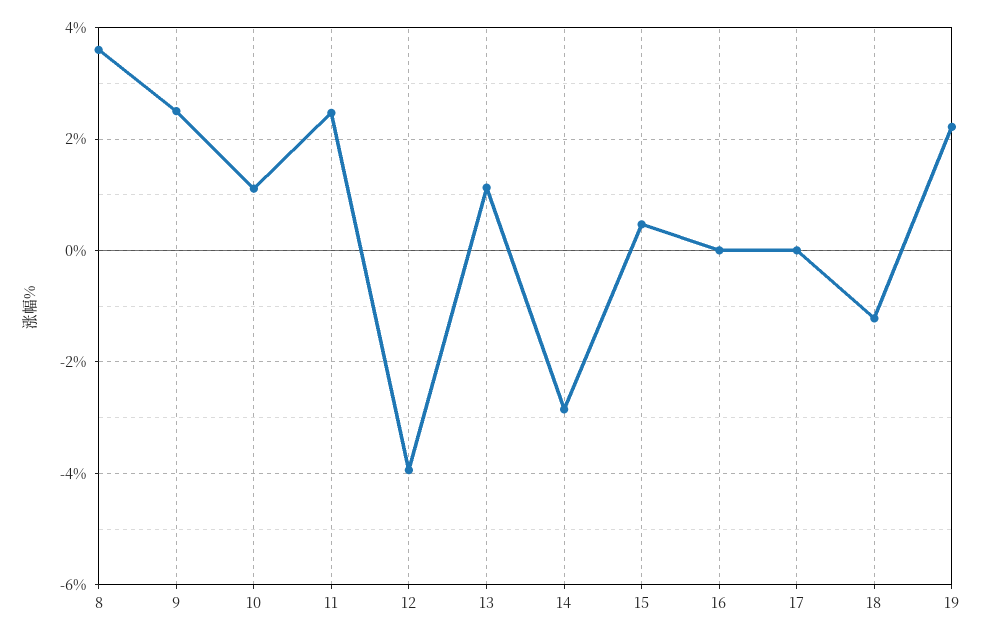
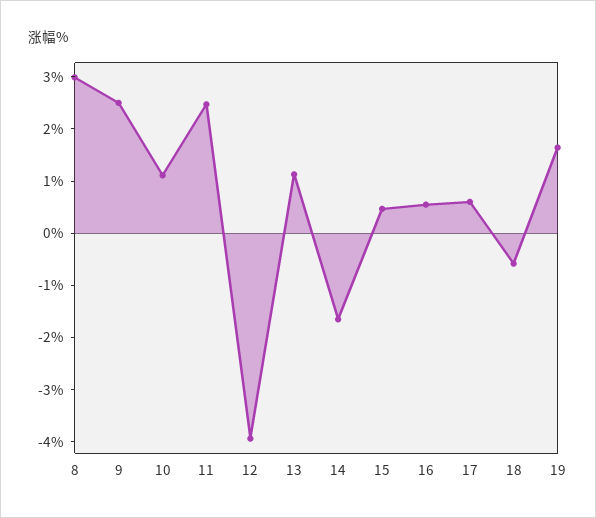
8: 3.6 -> 3
14: -2.8 -> -1.6
16: 0 -> 0.6
17: 0 -> 0.6
18: -1.2 -> -0.6
19: 2.2 -> 1.6

